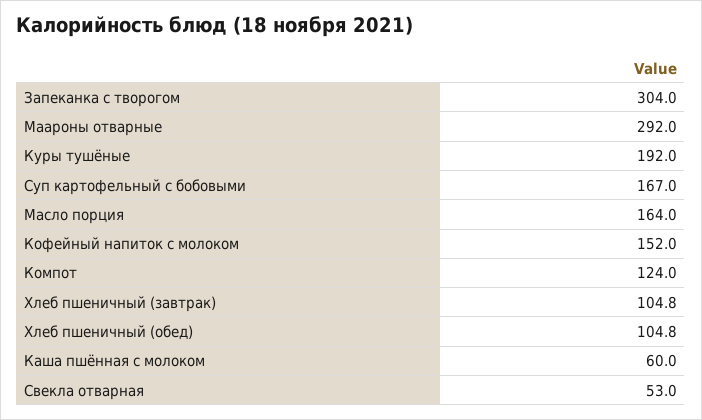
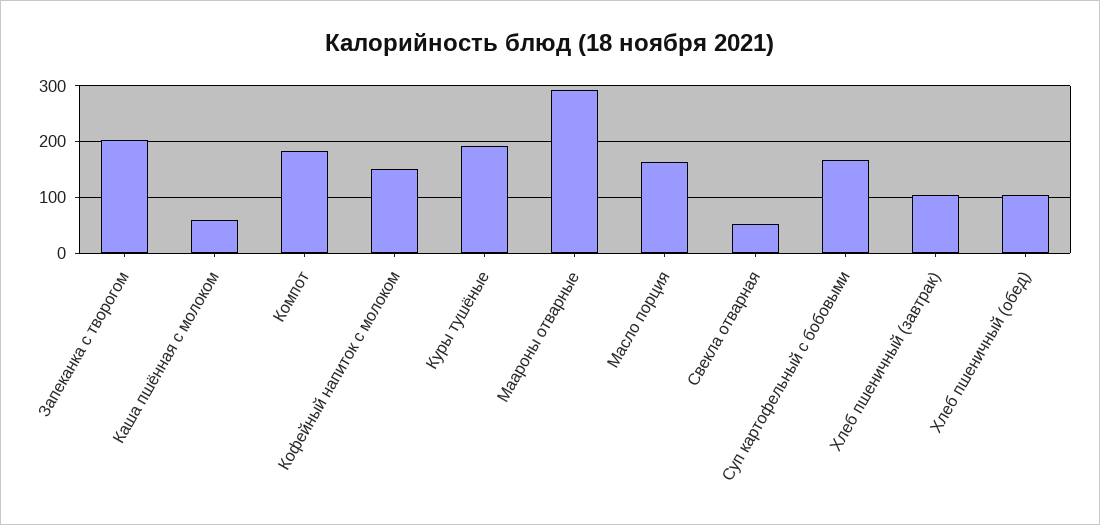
Запеканка с творогом: 304 -> 200
Компот: 124 -> 180

